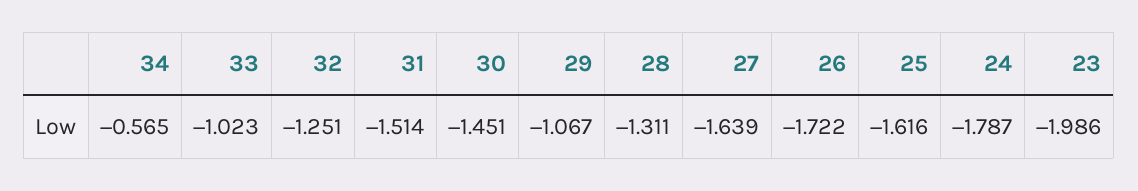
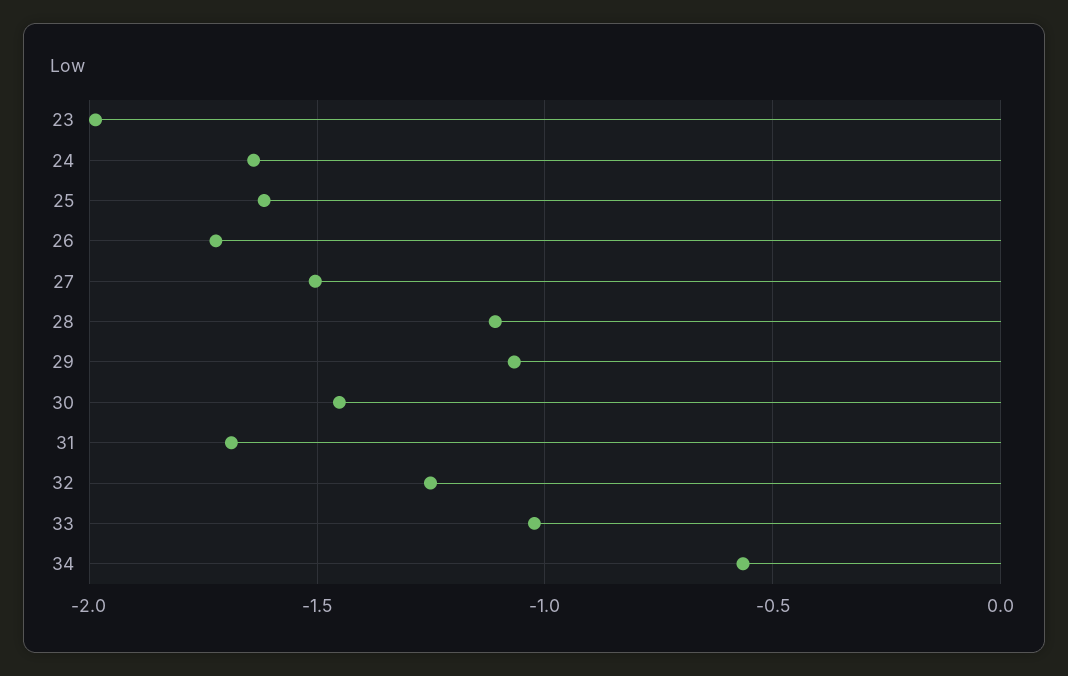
31: -1.514 -> -1.7
28: -1.311 -> -1.1
27: -1.639 -> -1.5
24: -1.787 -> -1.65

